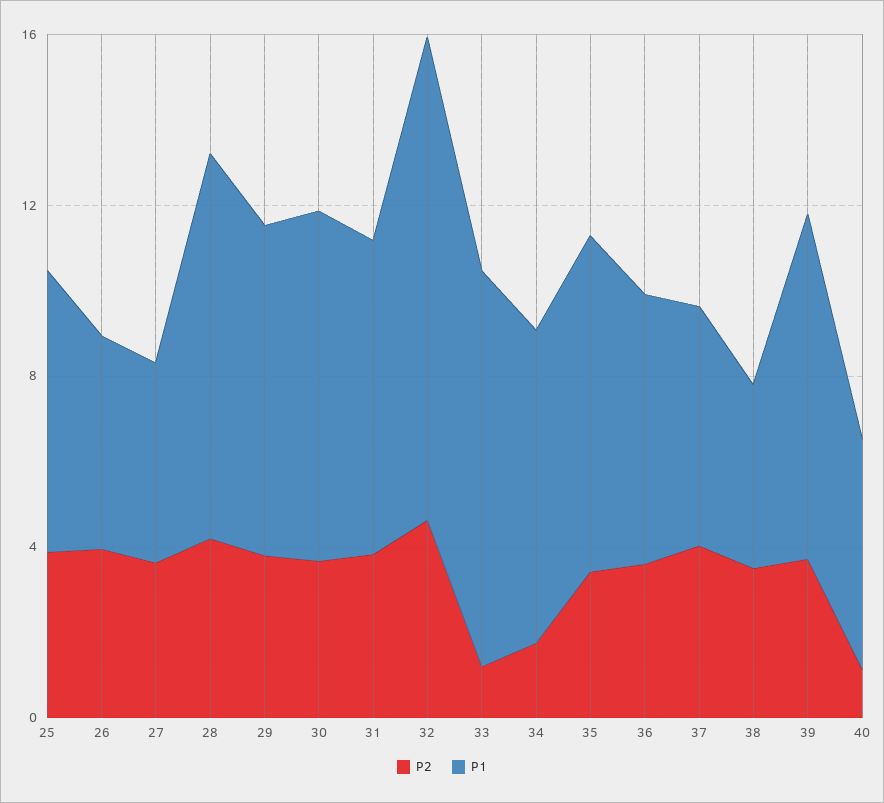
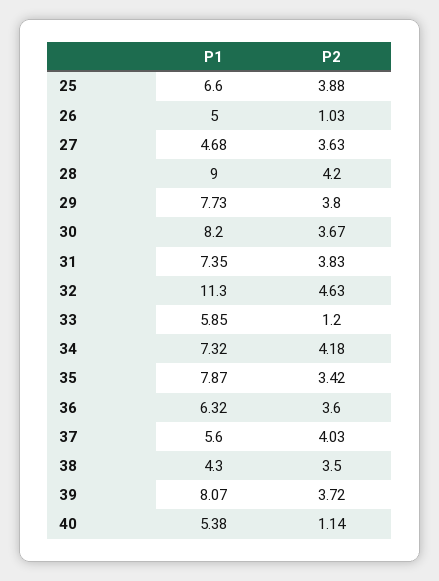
P2, 26: 4 -> 1.03
P1, 33: 9 -> 5.85
P2, 34: 2 -> 4.18

